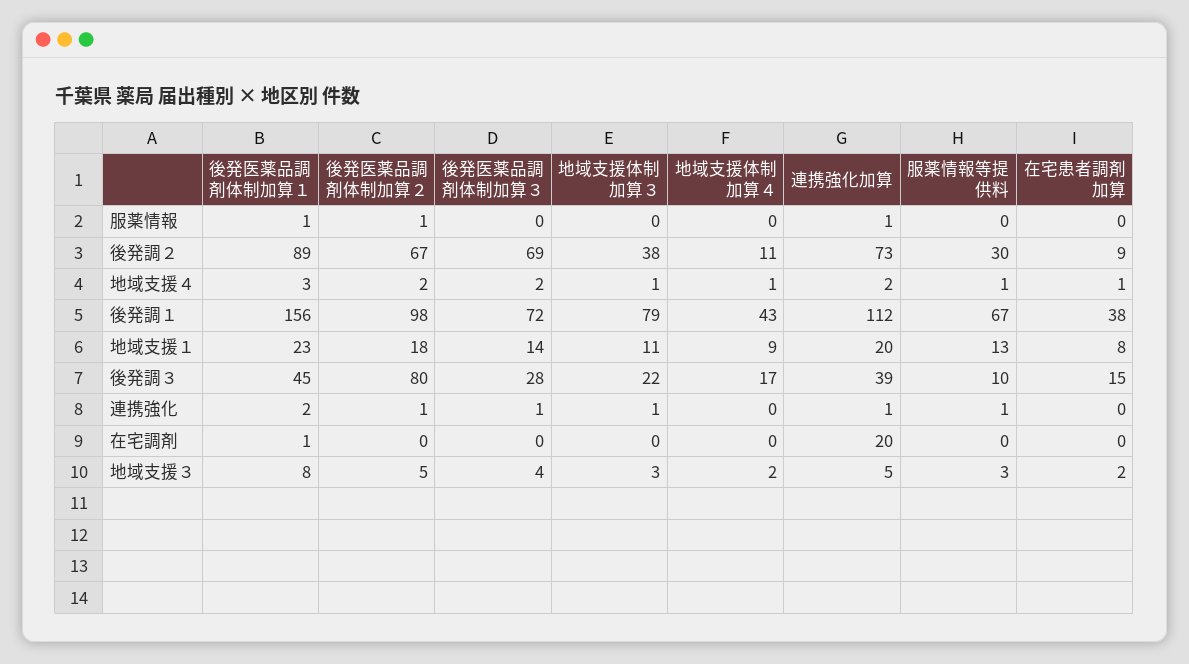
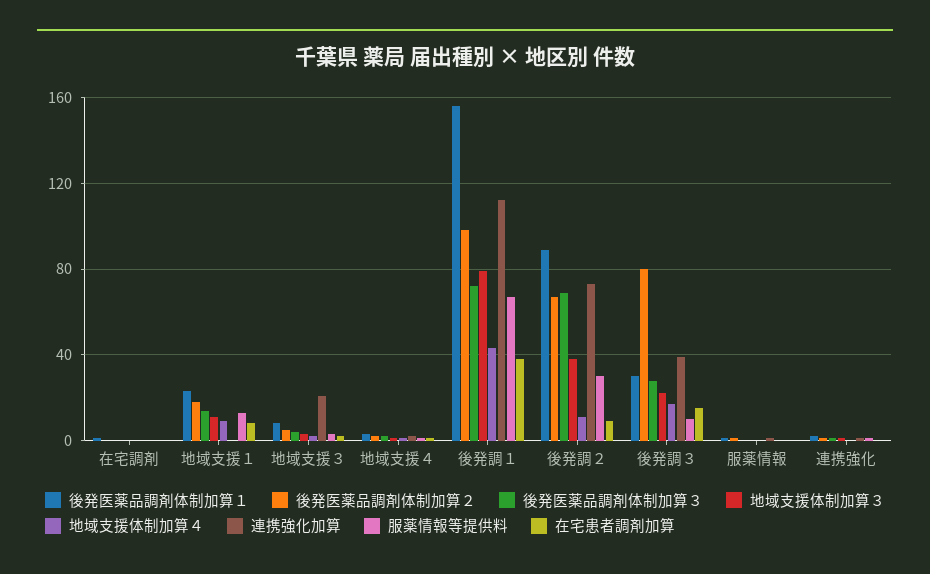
連携強化加算, 地域支援１: 20 -> 0
後発医薬品調剤体制加算１, 後発調３: 45 -> 30
連携強化加算, 在宅調剤: 20 -> 0
連携強化加算, 地域支援３: 5 -> 20

